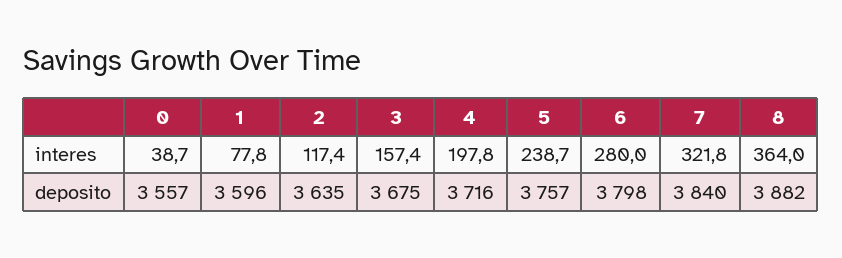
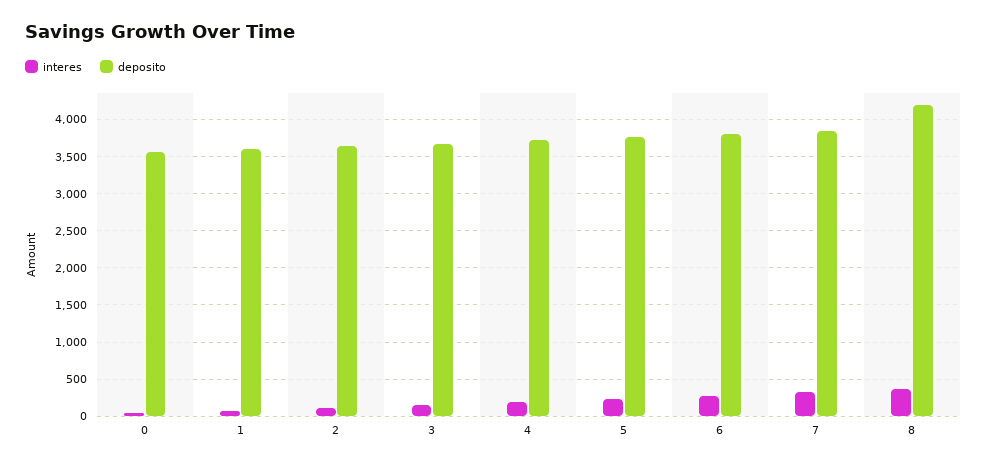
deposito, 8: 3882 -> 4200

